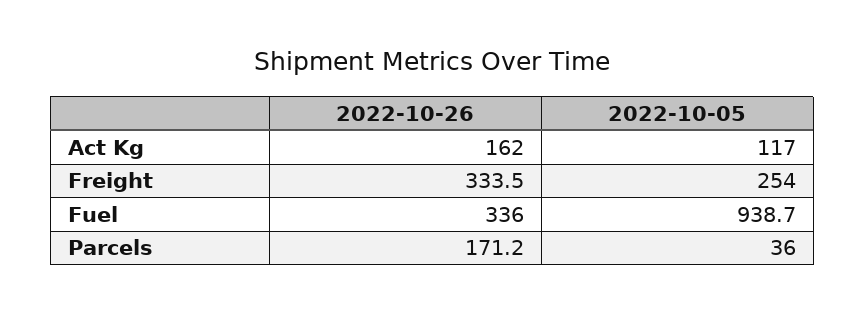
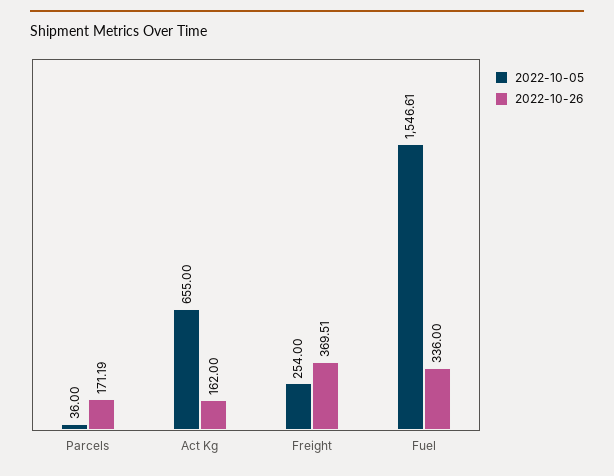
2022-10-05, Act Kg: 117 -> 655
2022-10-26, Freight: 333.5 -> 369.51
2022-10-05, Fuel: 938.7 -> 1546.61

